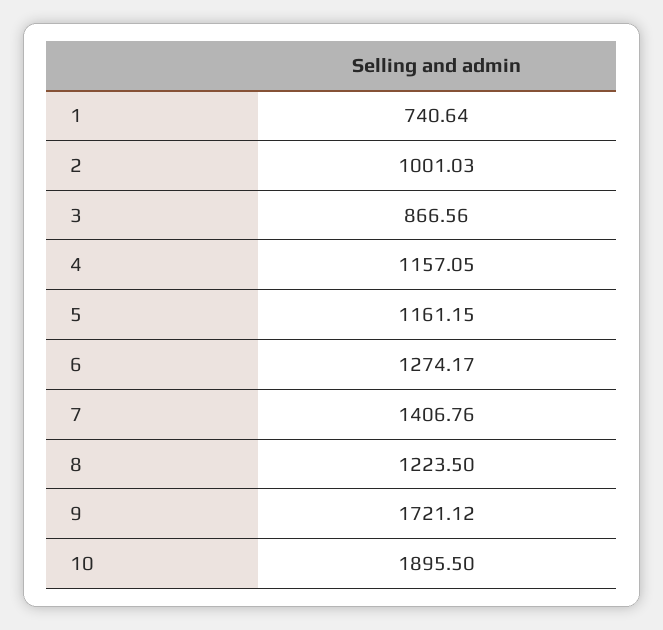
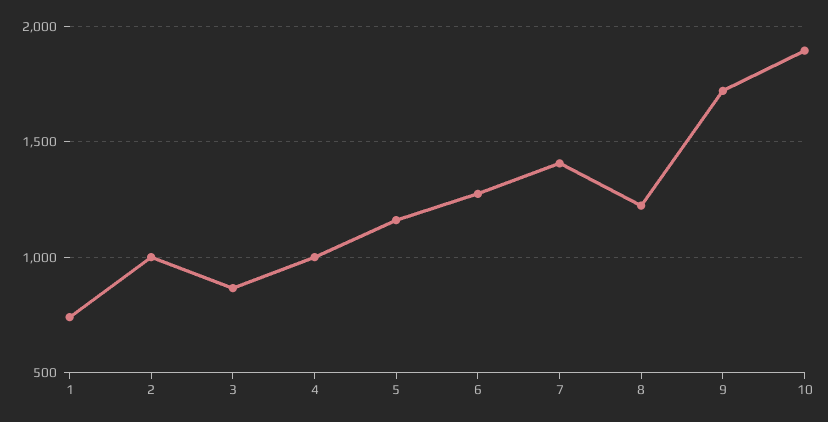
4: 1157.05 -> 1000

